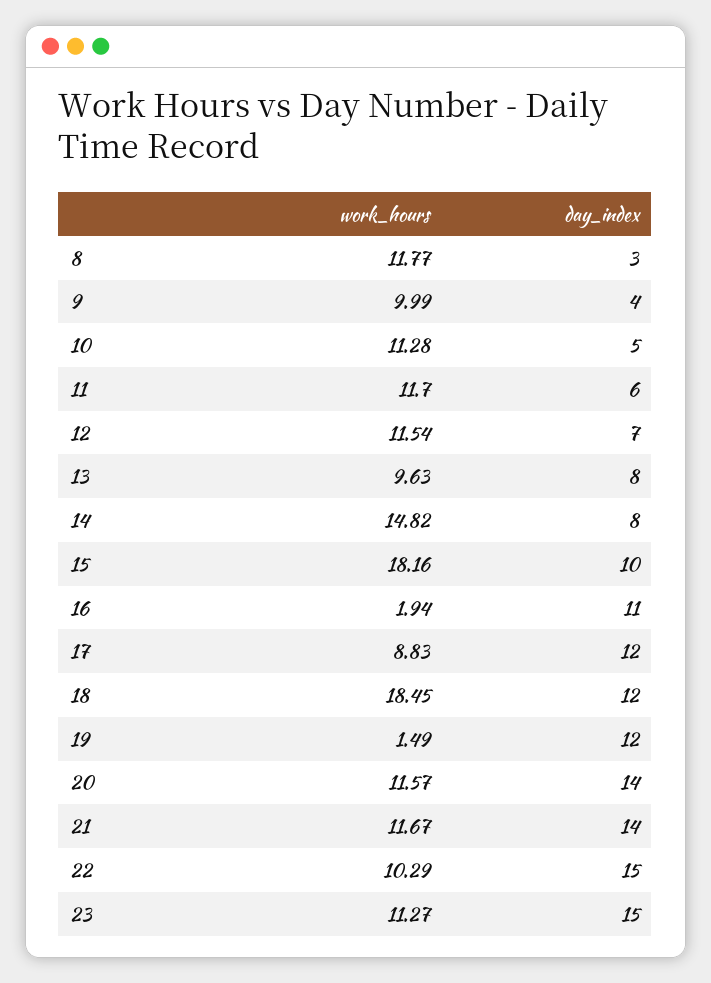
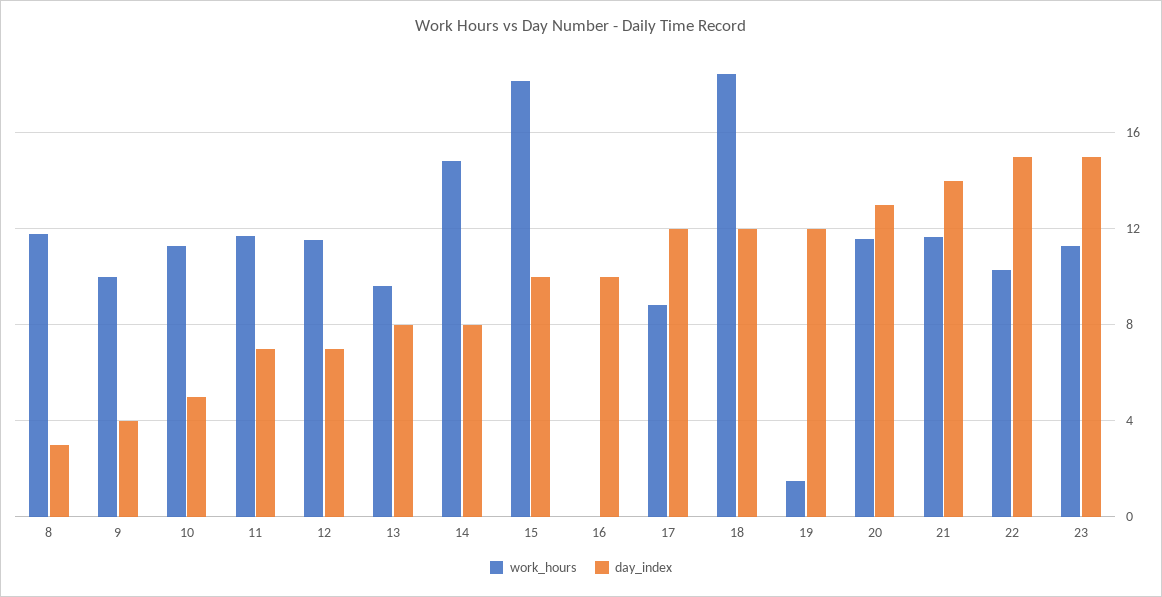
day_index, 11: 6 -> 7
work_hours, 16: 1.94 -> 0
day_index, 16: 11 -> 10
day_index, 20: 14 -> 13

